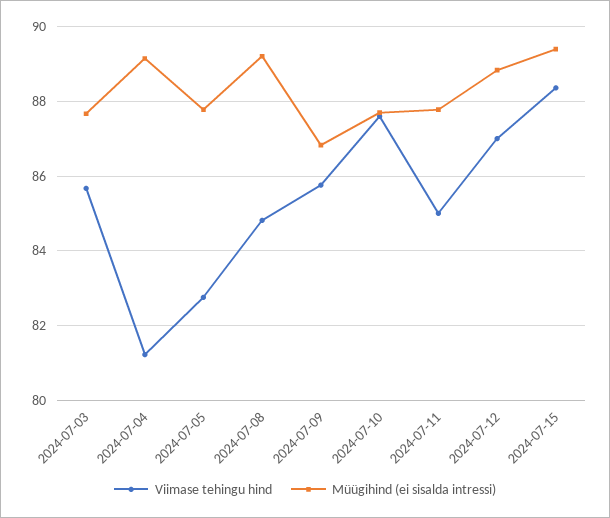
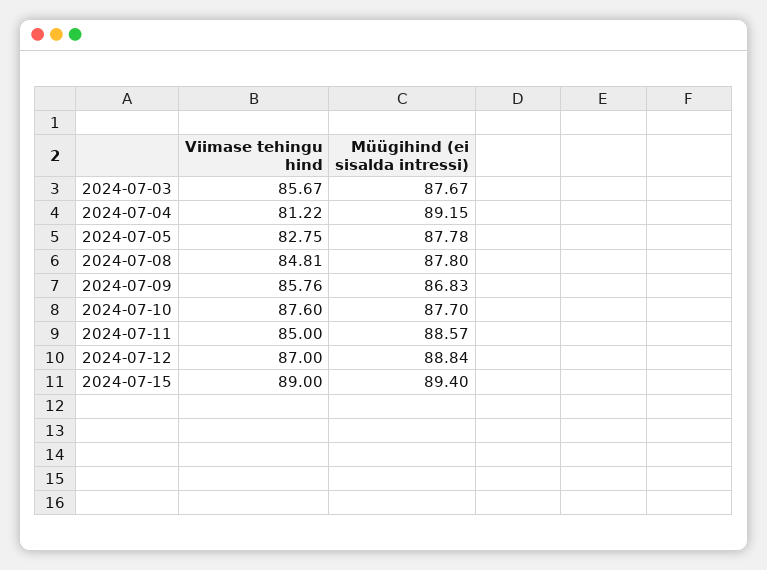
Müügihind (ei sisalda intressi), 2024-07-08: 89.2 -> 87.8
Müügihind (ei sisalda intressi), 2024-07-11: 87.8 -> 88.57
Viimase tehingu hind, 2024-07-15: 88.4 -> 89

